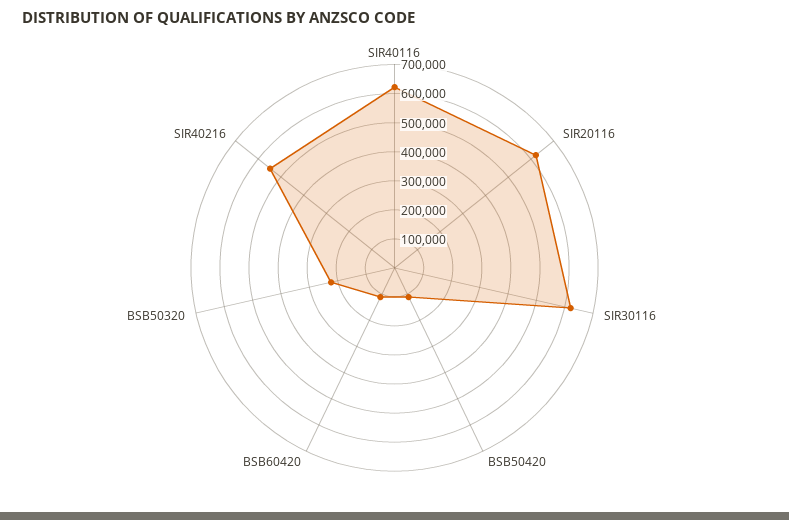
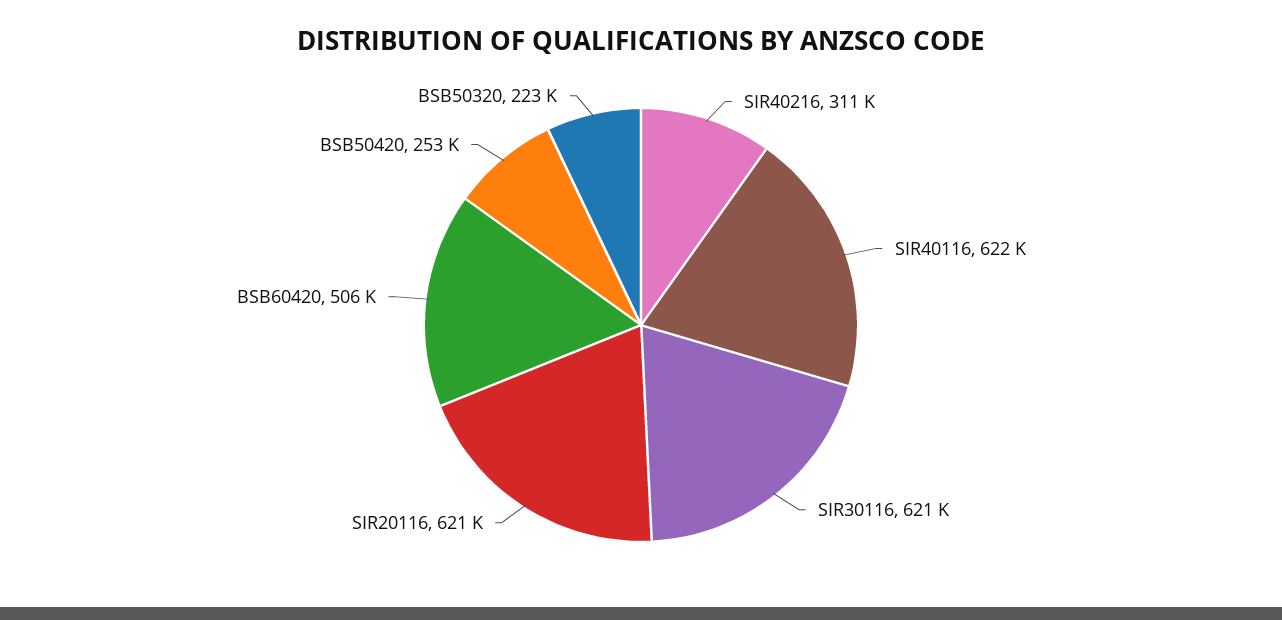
BSB50420: 100000 -> 253000
BSB60420: 100000 -> 506000
SIR40216: 550000 -> 311000

